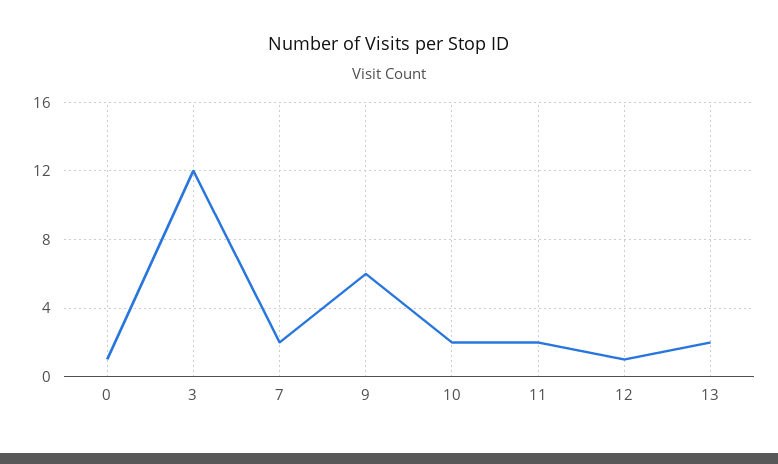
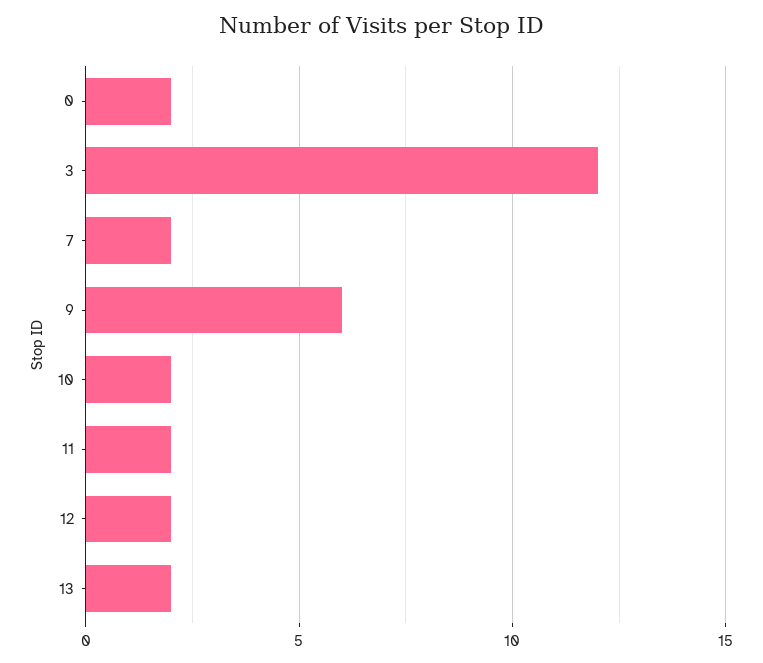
0: 1 -> 2
12: 1 -> 2

